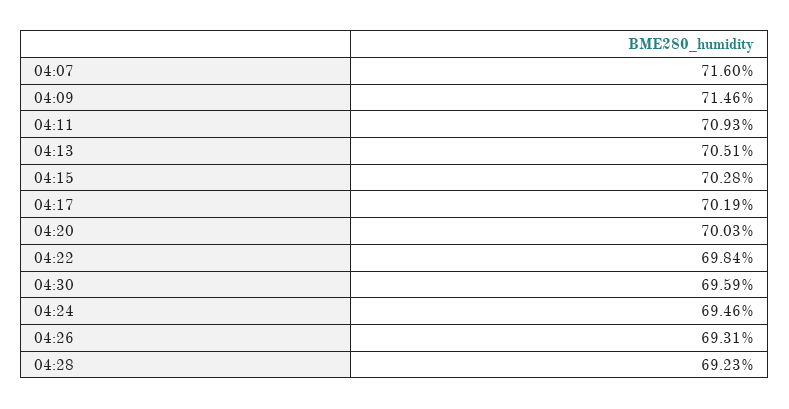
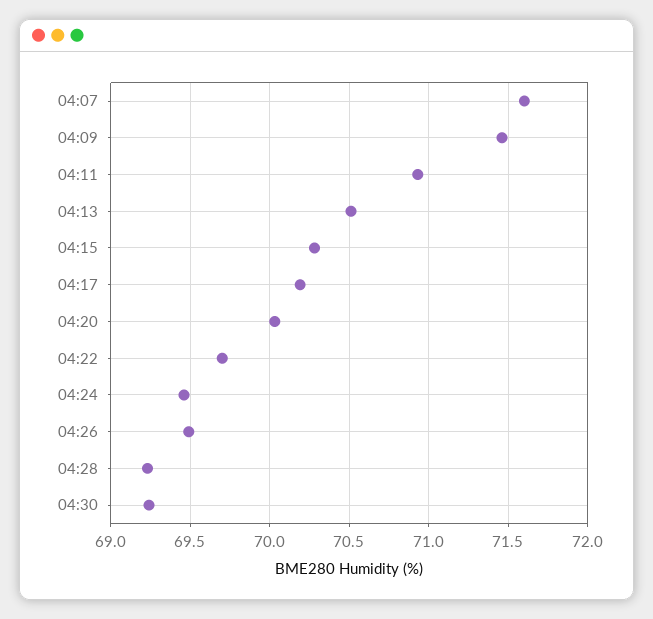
04:22: 69.84 -> 69.7
04:30: 69.59 -> 69.25
04:26: 69.31 -> 69.5

